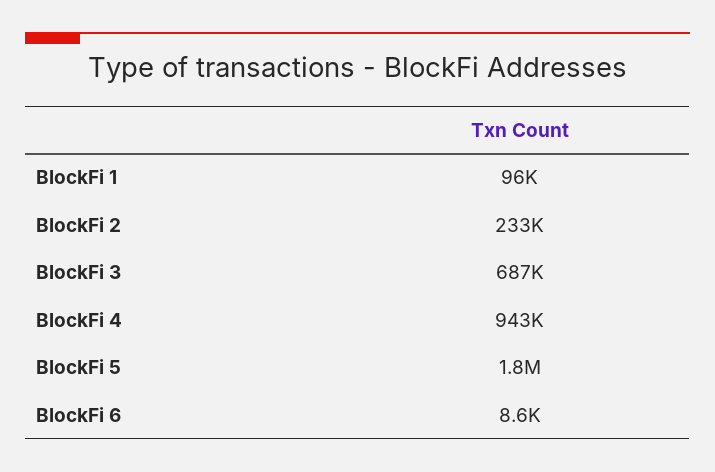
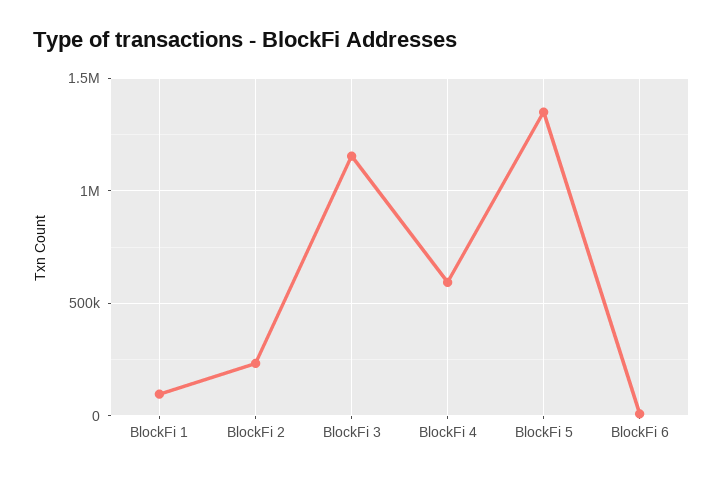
BlockFi 3: 687000 -> 1150000
BlockFi 4: 943000 -> 600000
BlockFi 5: 1800000 -> 1350000

